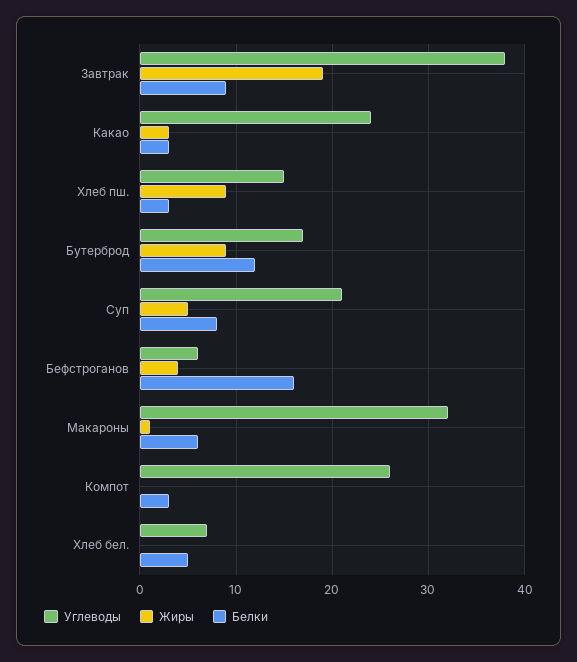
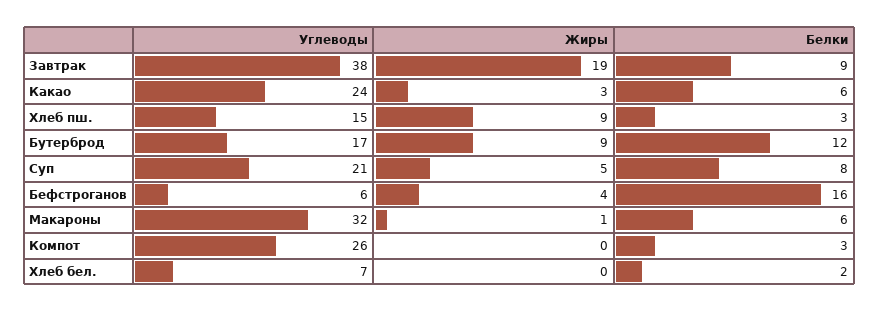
Белки, Какао: 3 -> 6
Белки, Хлеб бел.: 5 -> 2

